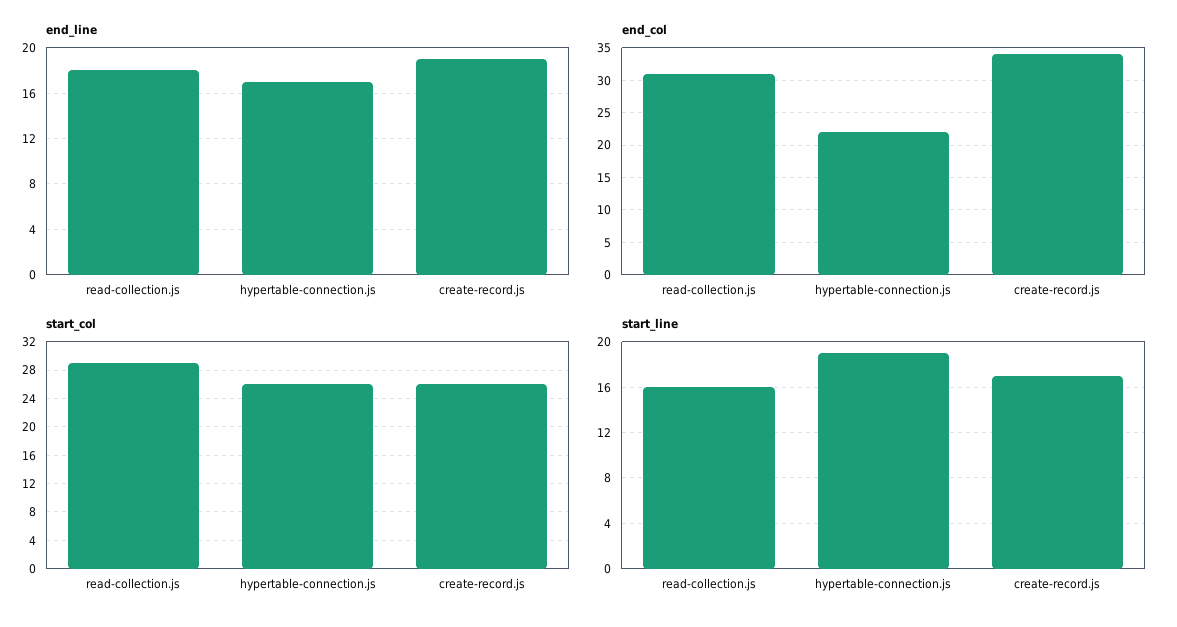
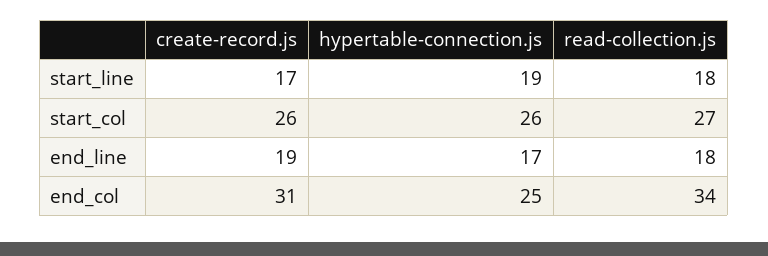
end_col, read-collection.js: 31 -> 34
end_col, hypertable-connection.js: 22 -> 25
end_col, create-record.js: 34 -> 31
start_col, read-collection.js: 29 -> 27
start_line, read-collection.js: 16 -> 18

